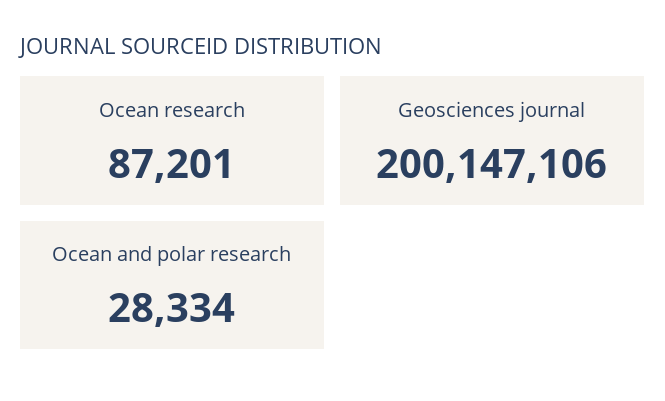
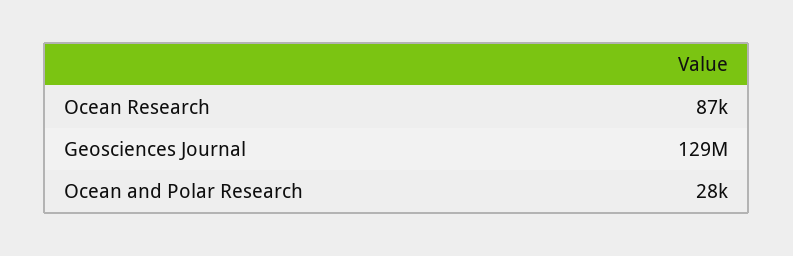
Geosciences journal: 200147106 -> 129000000

